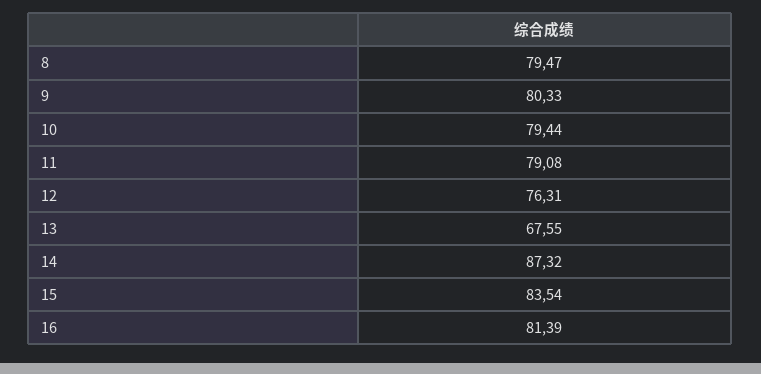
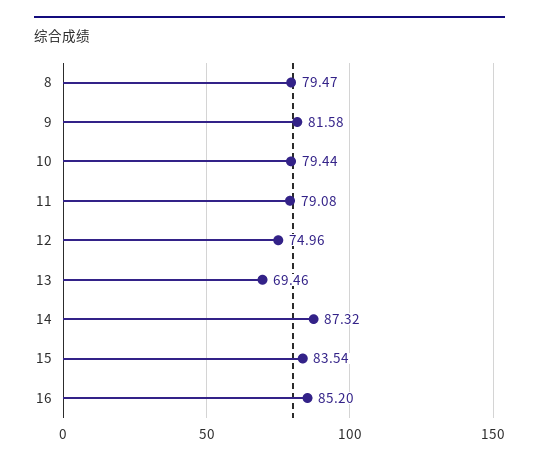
9: 80.33 -> 81.58
12: 76.31 -> 74.96
13: 67.55 -> 69.46
16: 81.39 -> 85.2

